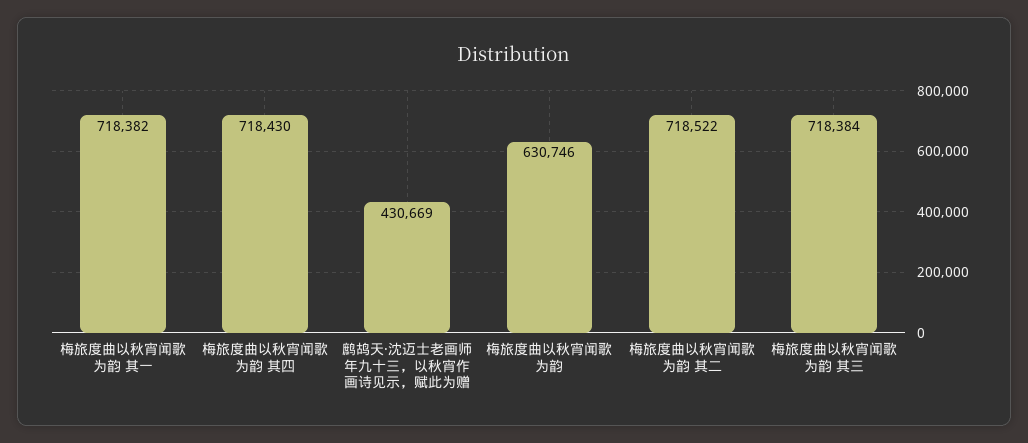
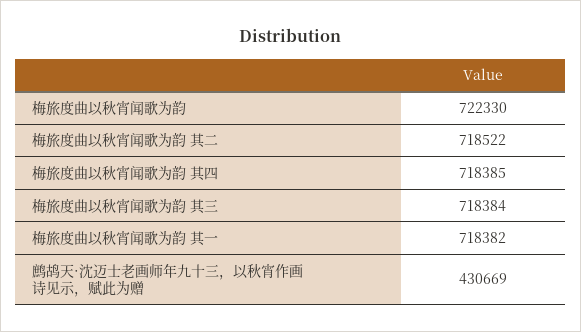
梅旅度曲以秋宵闻歌为韵 其四: 718430 -> 718385
梅旅度曲以秋宵闻歌为韵: 630746 -> 722330

